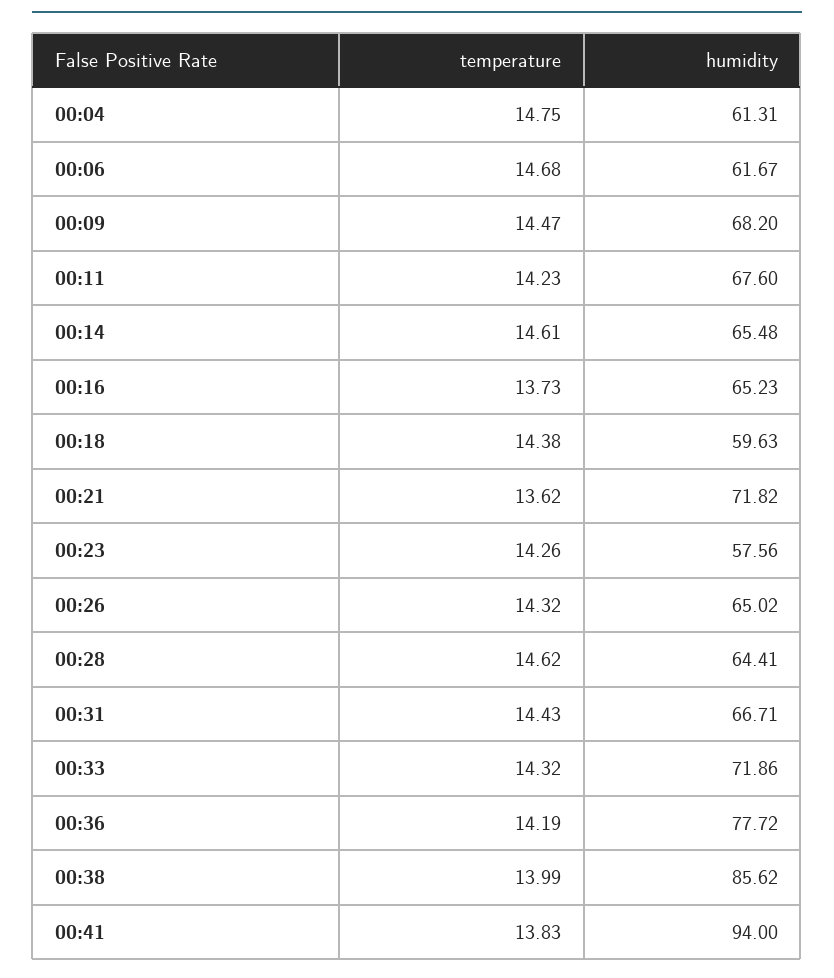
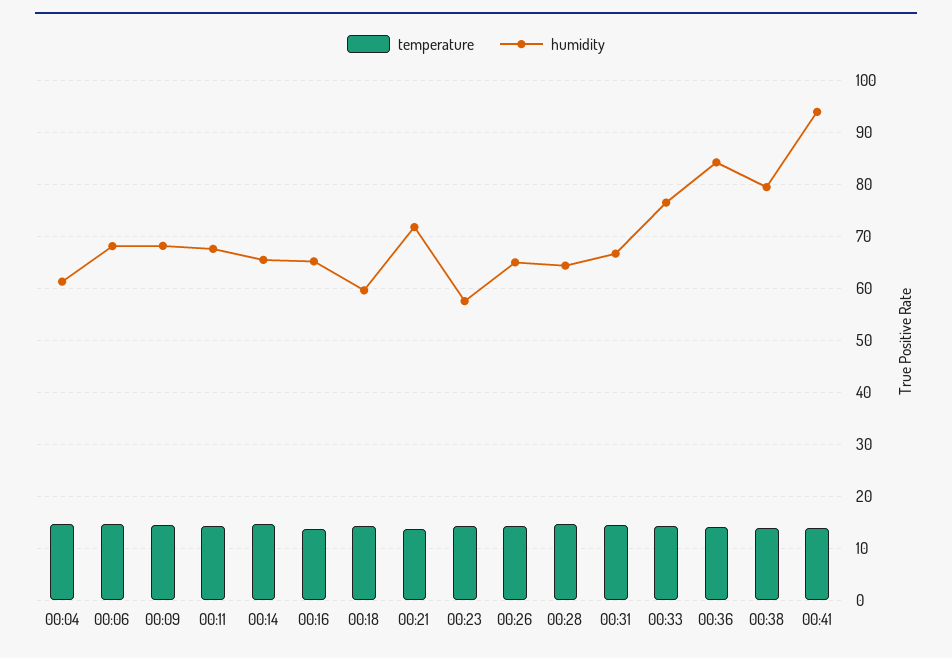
humidity, 00:06: 61.67 -> 68
humidity, 00:33: 71.86 -> 76
humidity, 00:36: 77.72 -> 84
humidity, 00:38: 85.62 -> 80

